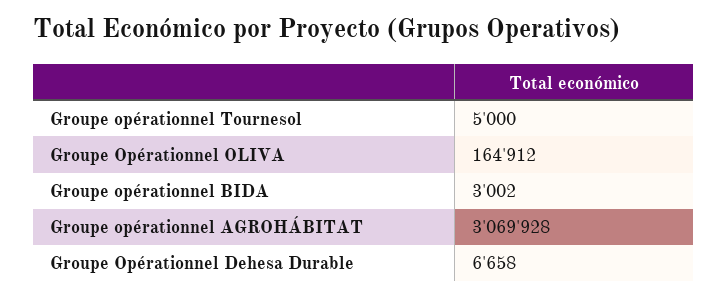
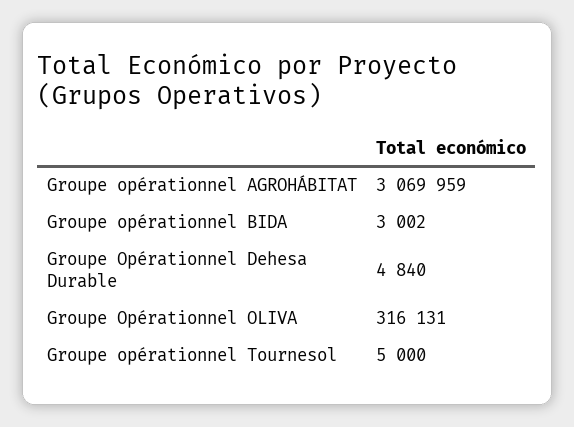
Groupe Opérationnel OLIVA: 164912 -> 316131
Groupe opérationnel AGROHÁBITAT: 3069928 -> 3069959
Groupe Opérationnel Dehesa Durable: 6658 -> 4840

